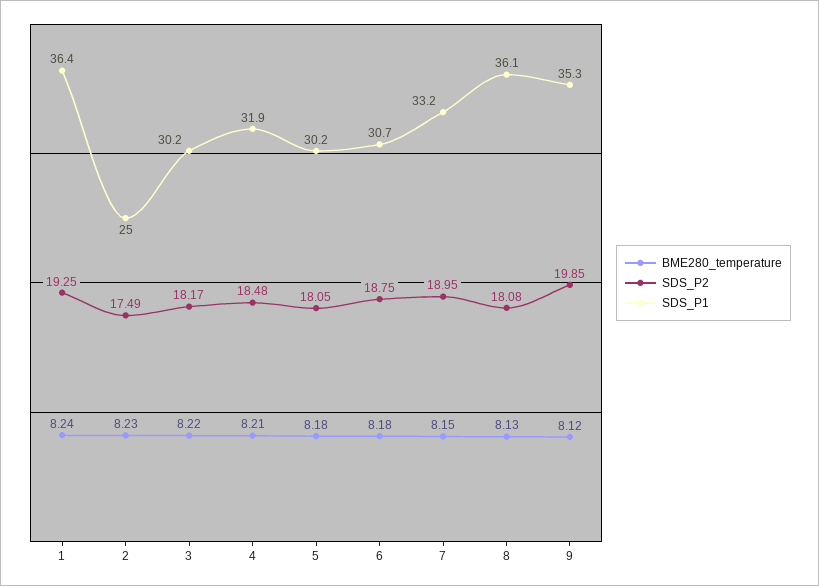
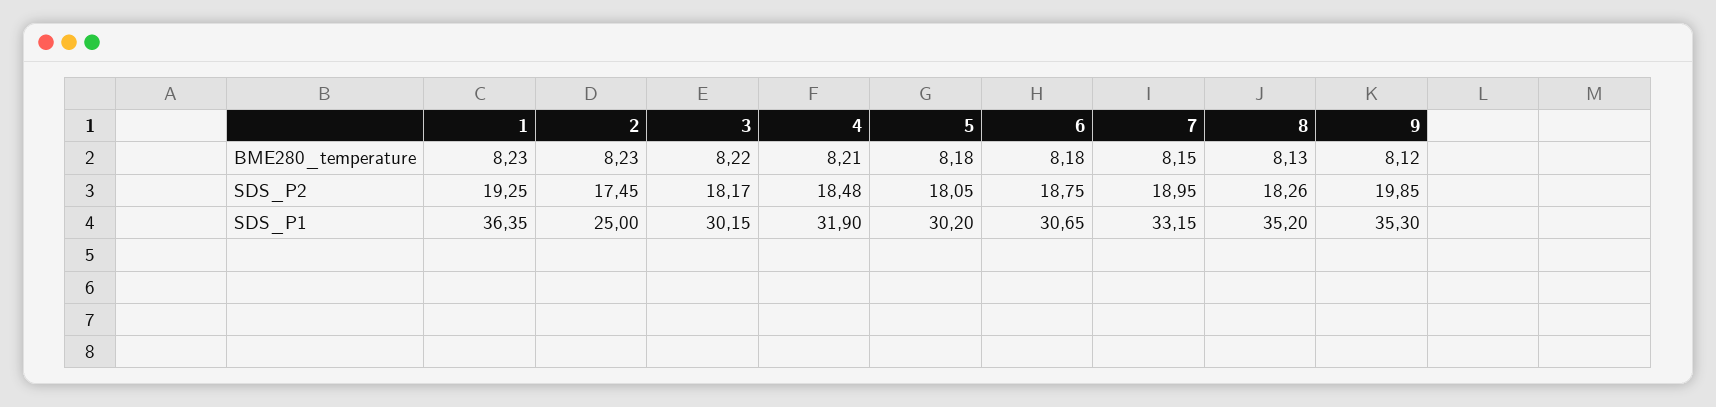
BME280_temperature, 1: 8.24 -> 8.23
SDS_P2, 2: 17.49 -> 17.45
SDS_P2, 8: 18.08 -> 18.26
SDS_P1, 8: 36.1 -> 35.2

